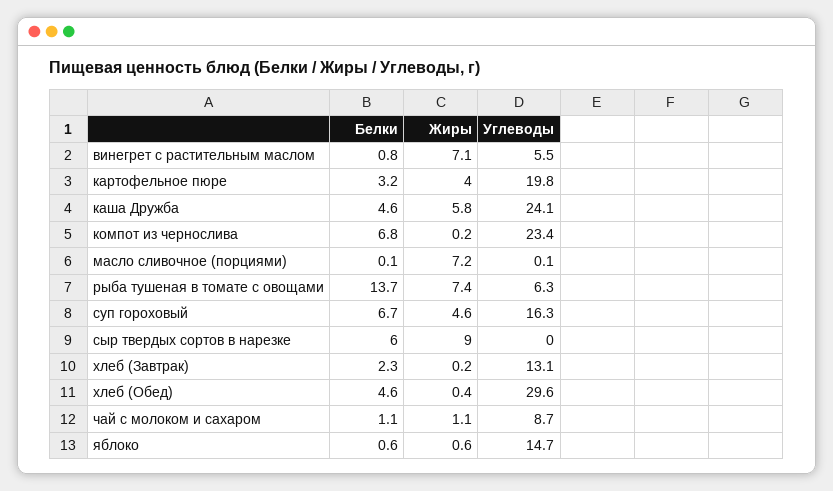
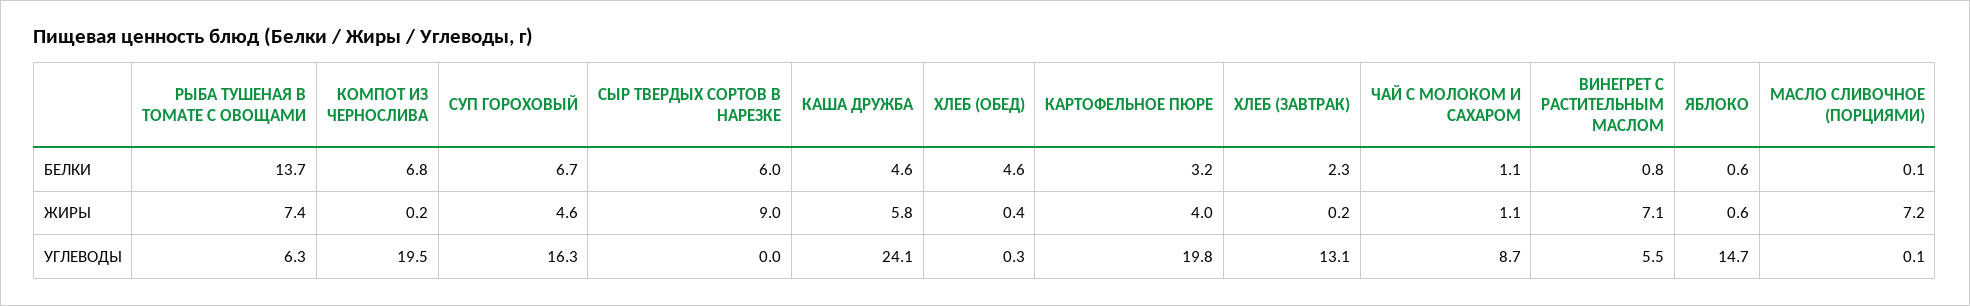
Углеводы, компот из чернослива: 23.4 -> 19.5
Углеводы, хлеб (Обед): 29.6 -> 0.3

